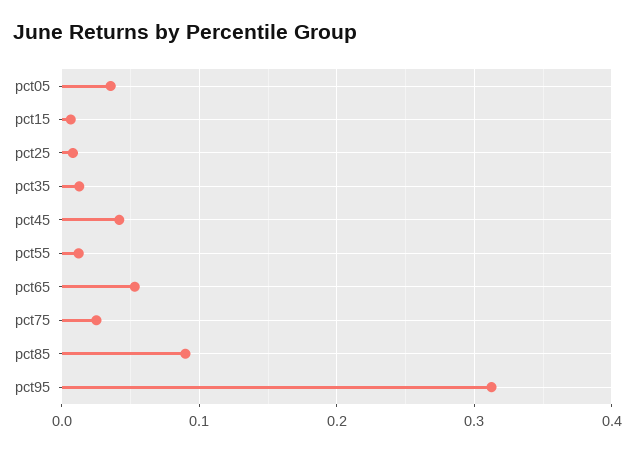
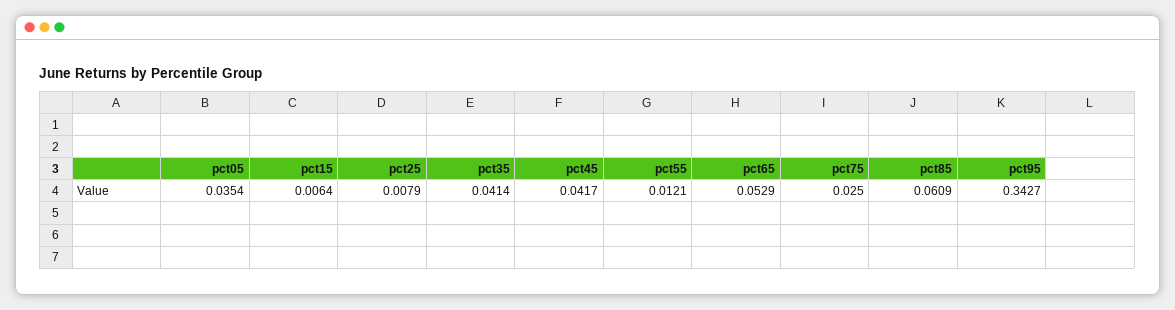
pct35: 0.01 -> 0.0414
pct85: 0.09 -> 0.0609
pct95: 0.31 -> 0.3427

